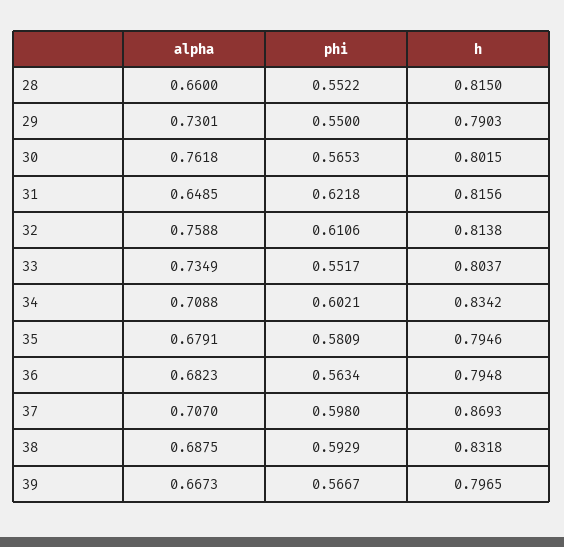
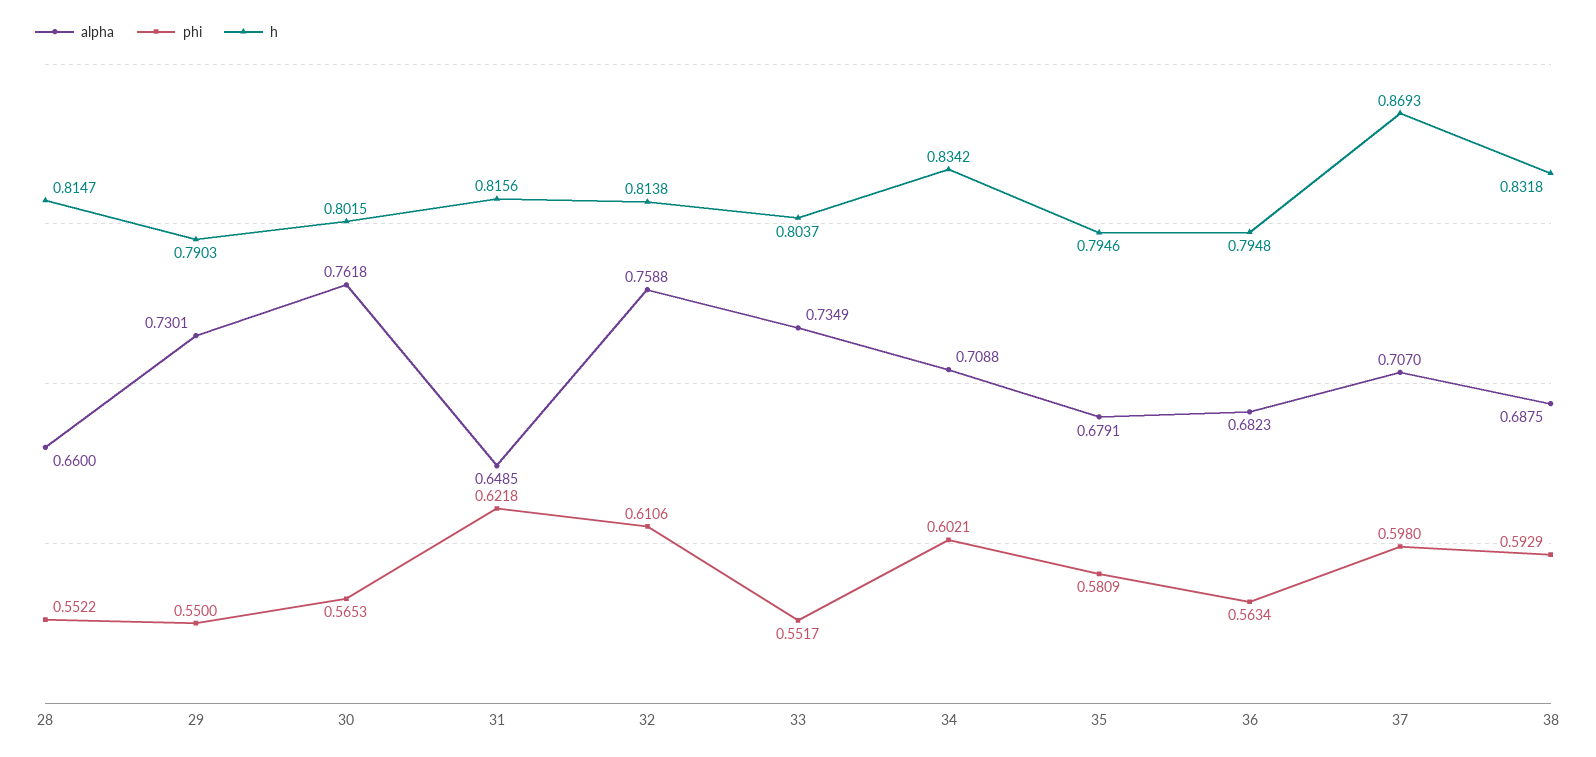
h, 28: 0.815 -> 0.8147
alpha, 39: 0.6673 -> none
phi, 39: 0.5667 -> none
h, 39: 0.7965 -> none

